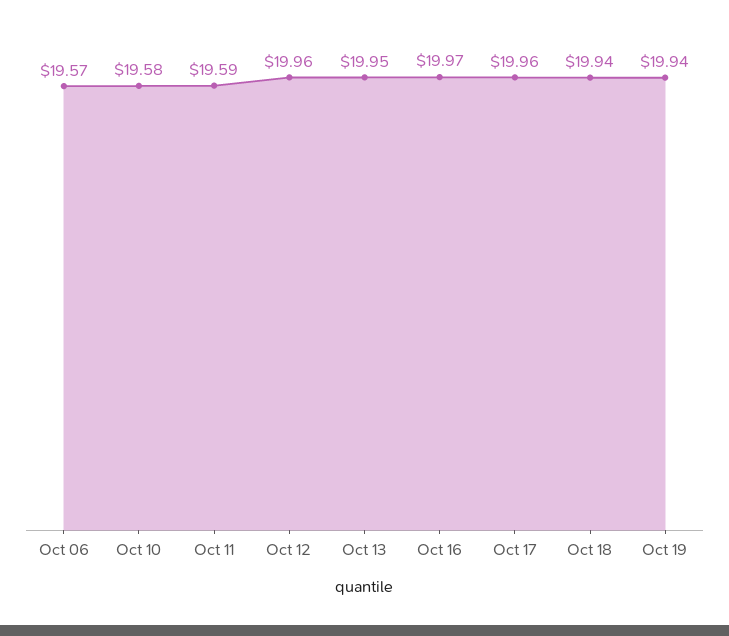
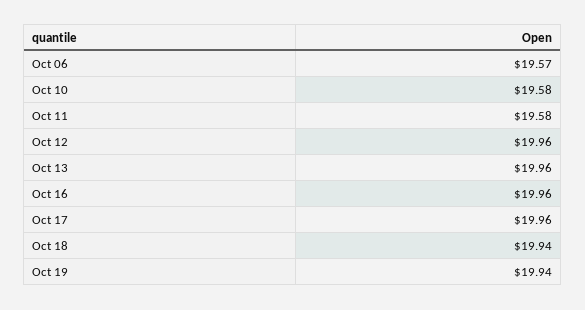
Oct 11: 19.59 -> 19.58
Oct 13: 19.95 -> 19.96
Oct 16: 19.97 -> 19.96

